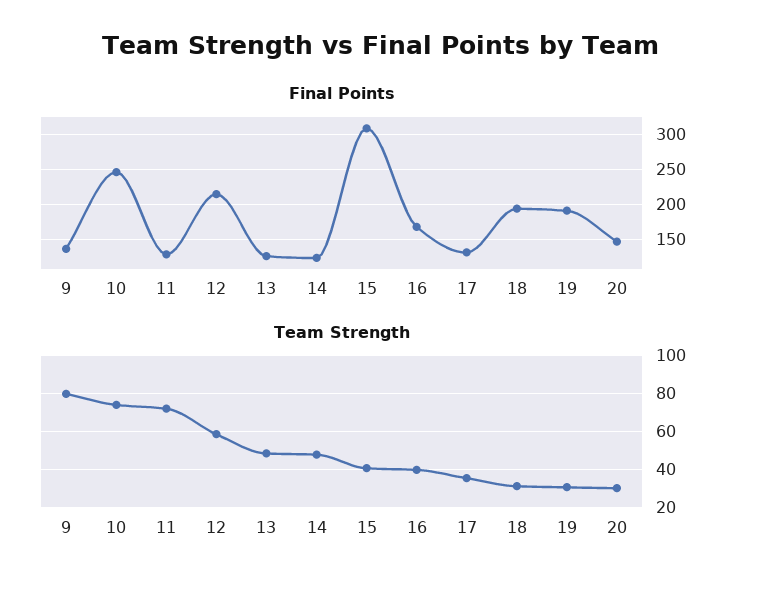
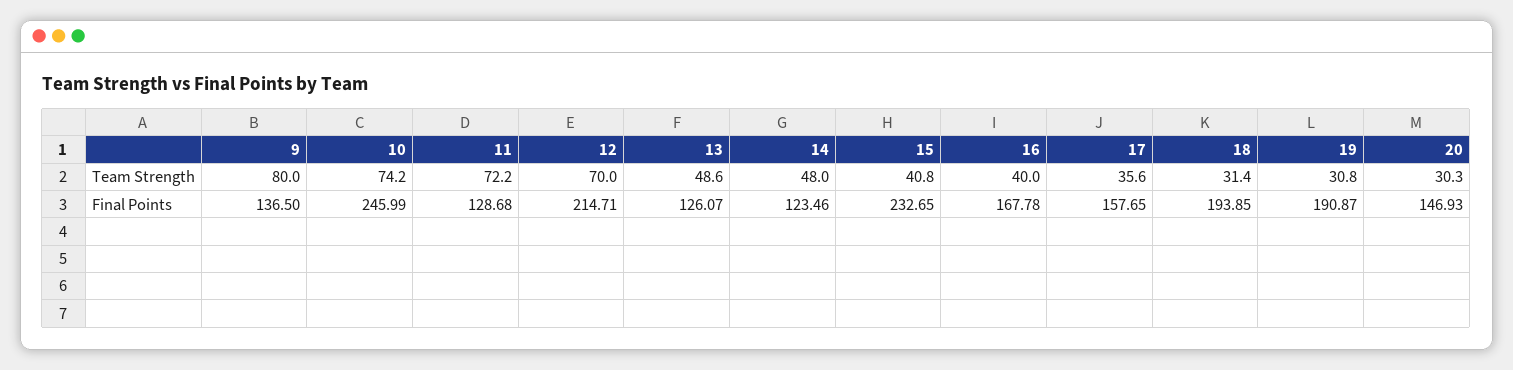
Final Points, 15: 310 -> 232.65
Final Points, 17: 130 -> 157.65
Team Strength, 12: 60 -> 70

